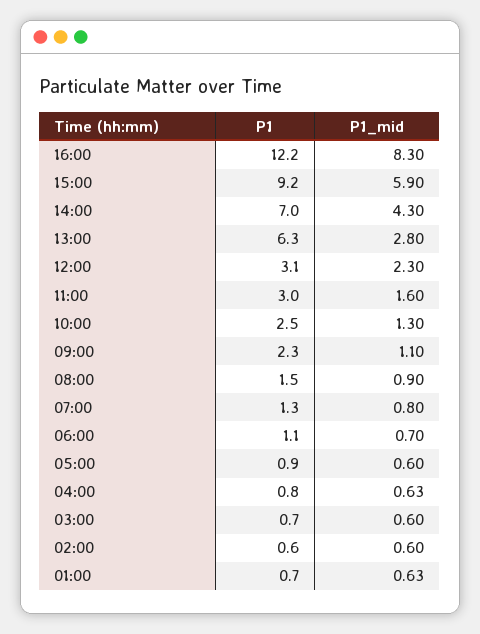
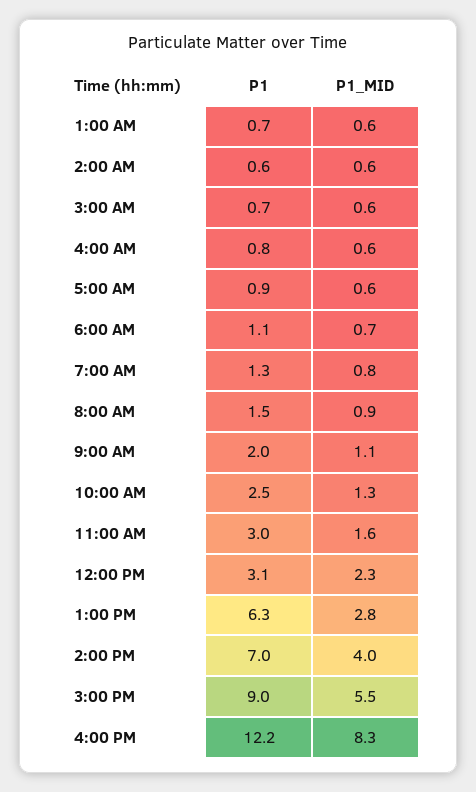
P1, 15:00: 9.2 -> 9
P1_mid, 15:00: 5.9 -> 5.5
P1_mid, 14:00: 4.3 -> 4
P1, 09:00: 2.3 -> 2

